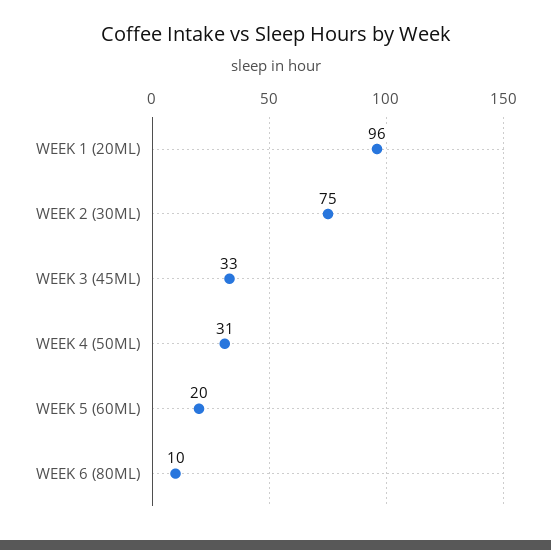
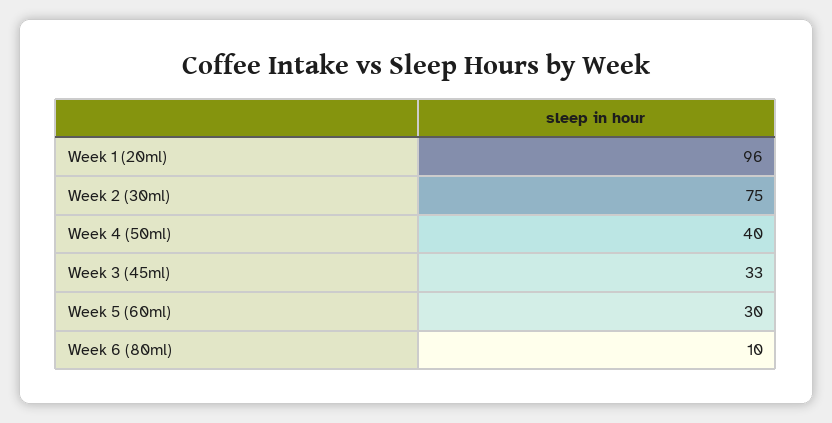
WEEK 4 (50ML): 31 -> 40
WEEK 5 (60ML): 20 -> 30

